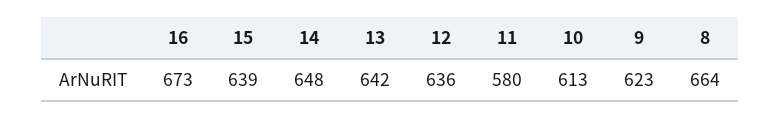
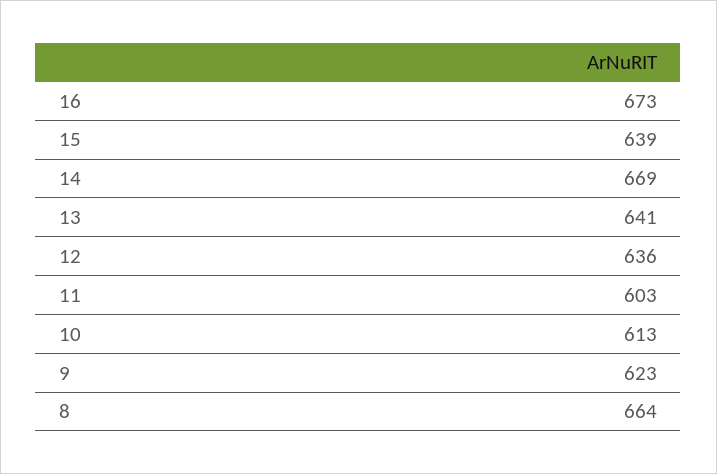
14: 648 -> 669
13: 642 -> 641
11: 580 -> 603

